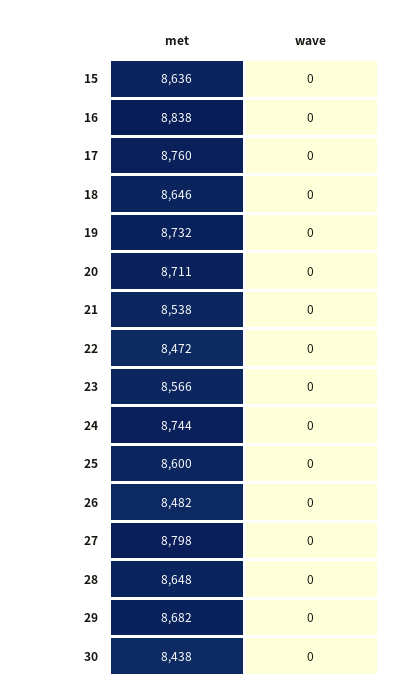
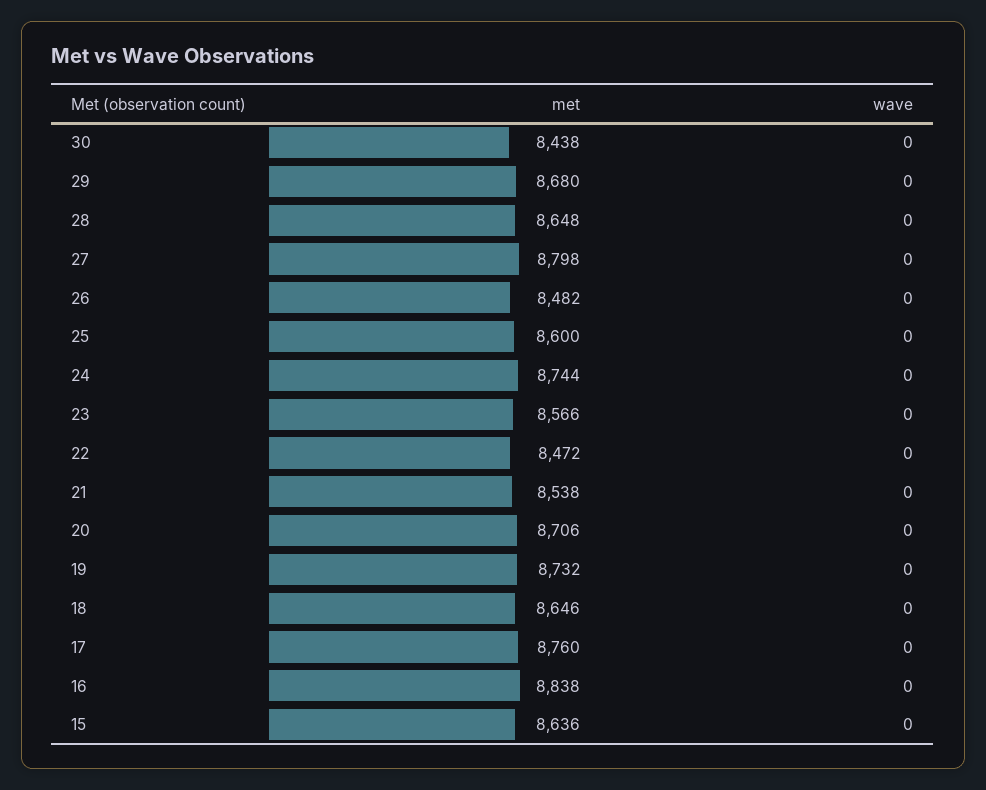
met, 20: 8711 -> 8706
met, 29: 8682 -> 8680

